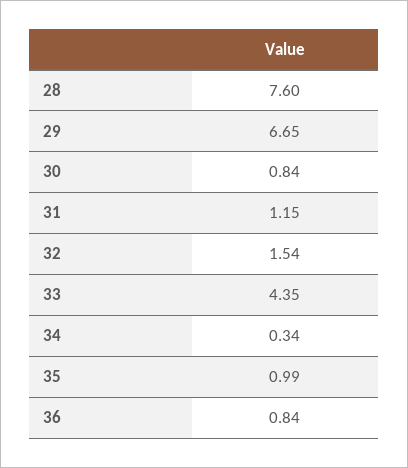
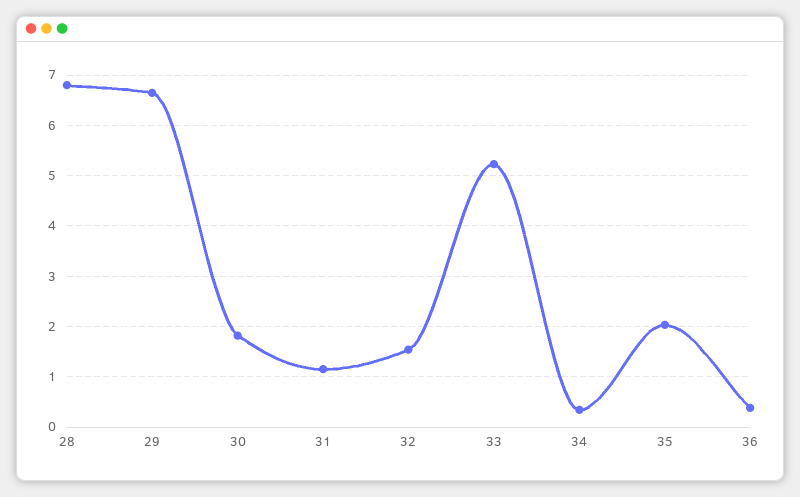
28: 7.6 -> 6.8
30: 0.84 -> 1.8
33: 4.35 -> 5.2
35: 0.99 -> 2
36: 0.84 -> 0.4

